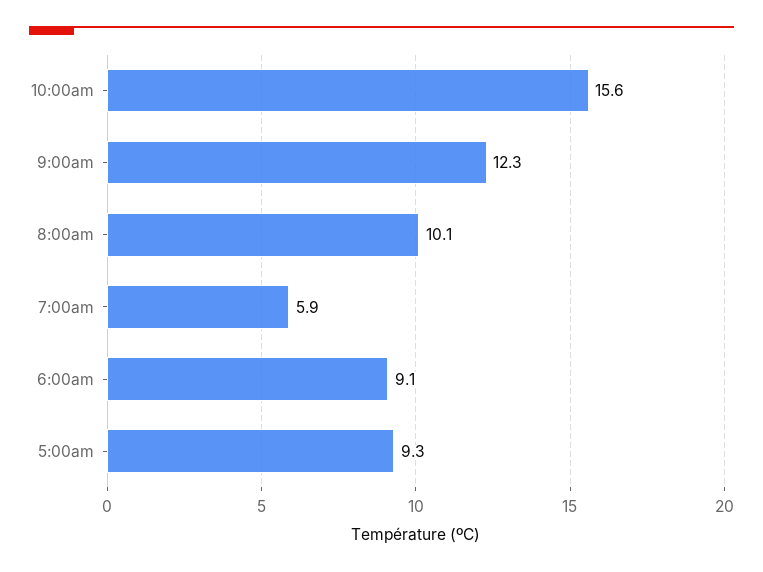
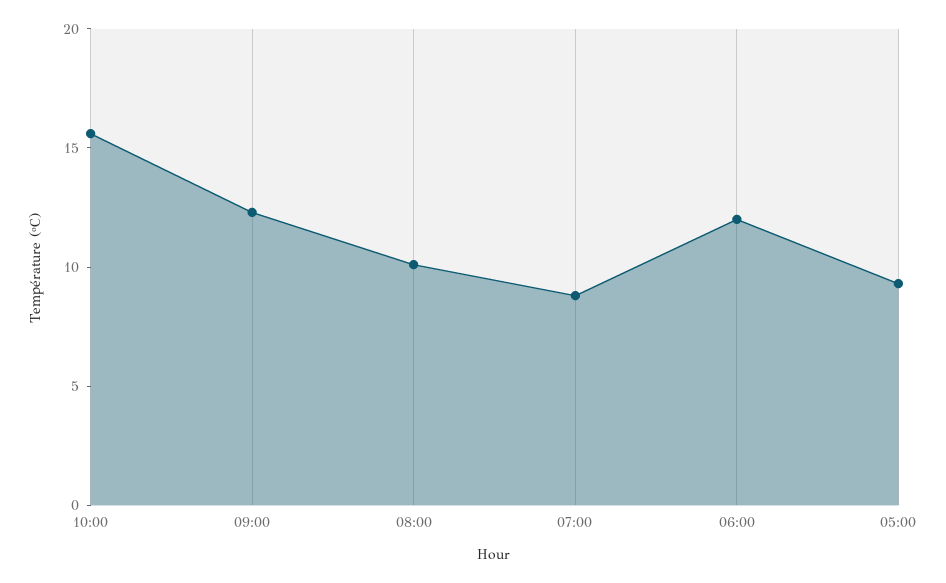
7:00am: 5.9 -> 9
6:00am: 9.1 -> 12

